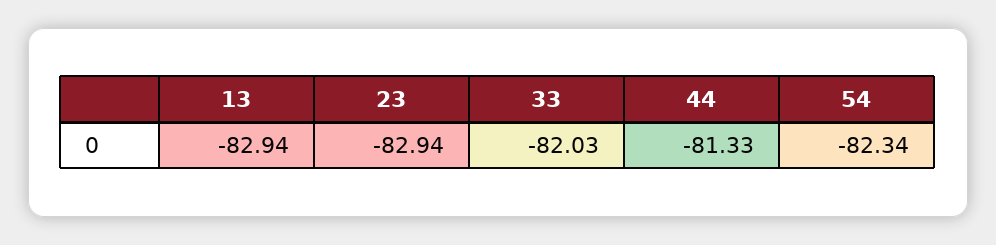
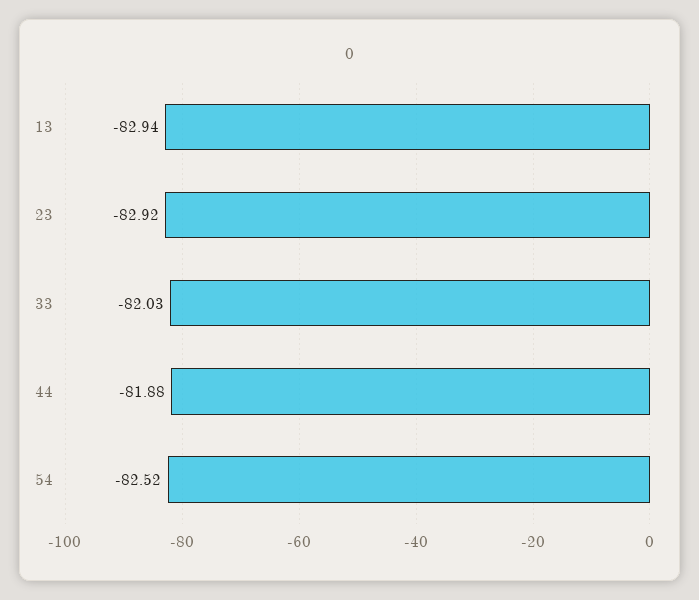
23: -82.94 -> -82.92
44: -81.33 -> -81.88
54: -82.34 -> -82.52

